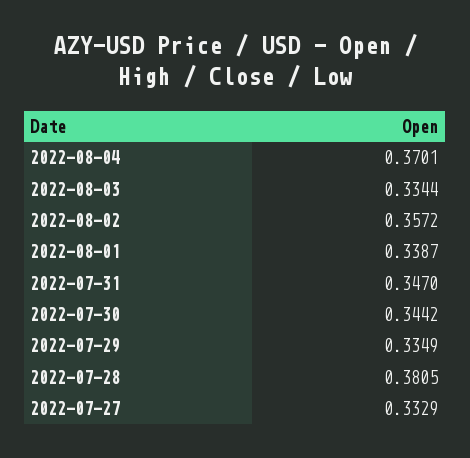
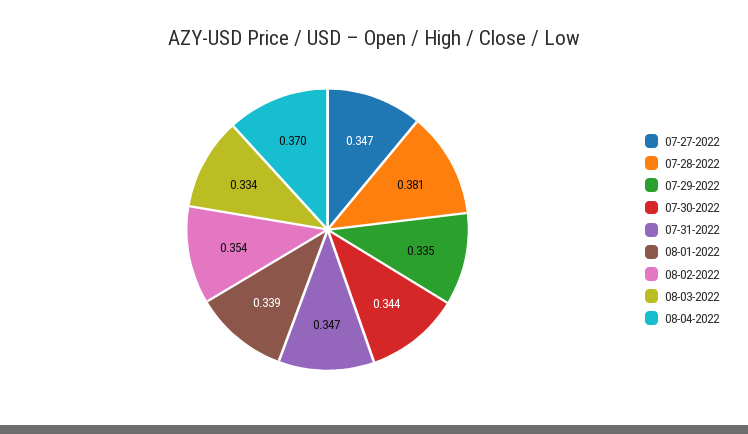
2022-08-02: 0.3572 -> 0.354
2022-07-27: 0.3329 -> 0.347

